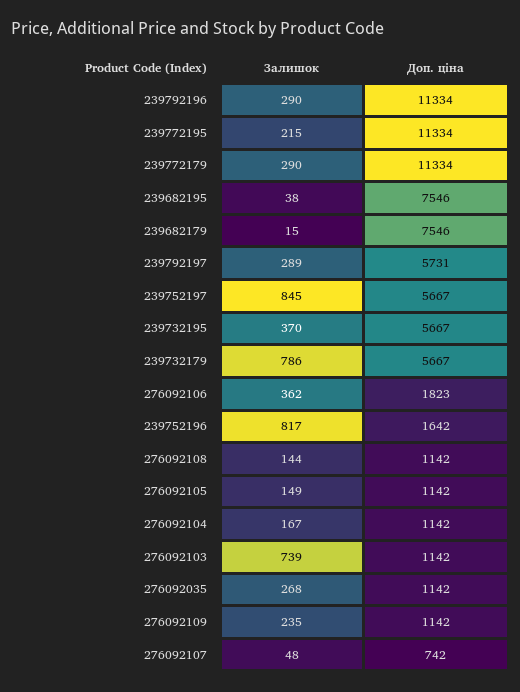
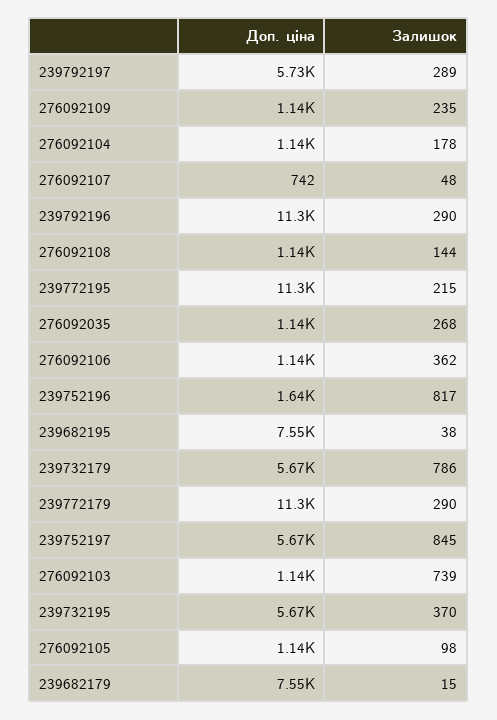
Доп. ціна, 276092106: 1823 -> 1140
Залишок, 276092105: 149 -> 98
Залишок, 276092104: 167 -> 178

